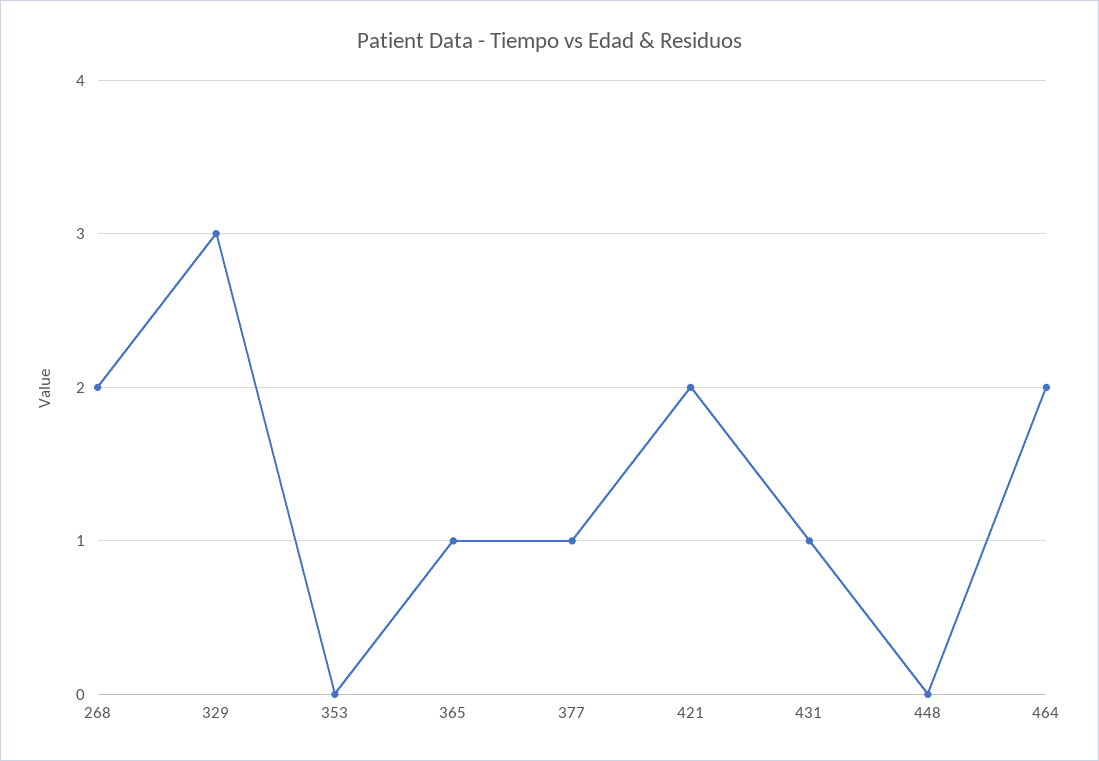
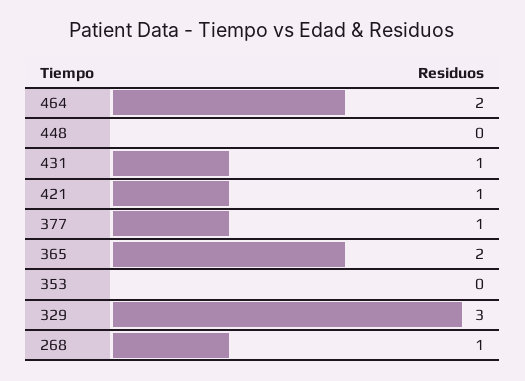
268: 2 -> 1
365: 1 -> 2
421: 2 -> 1

